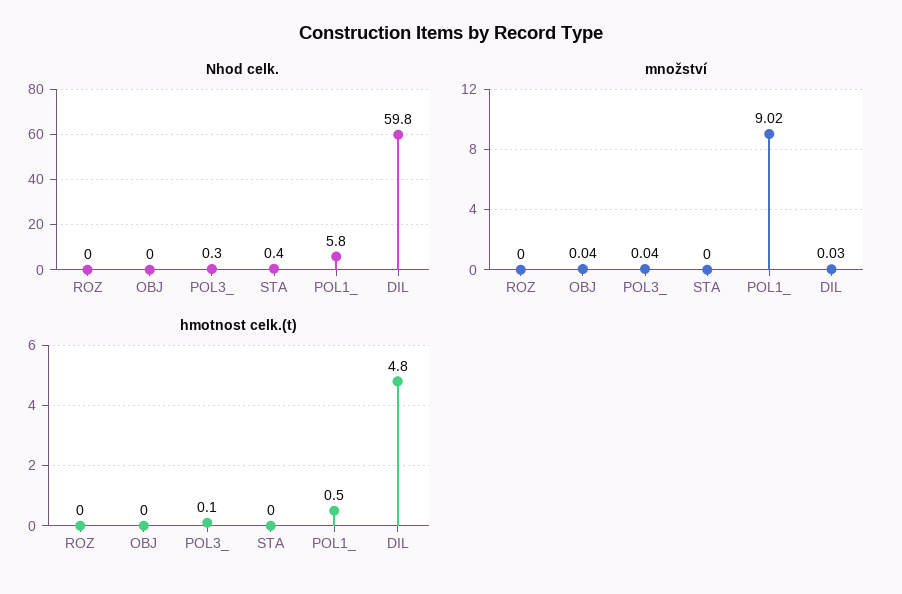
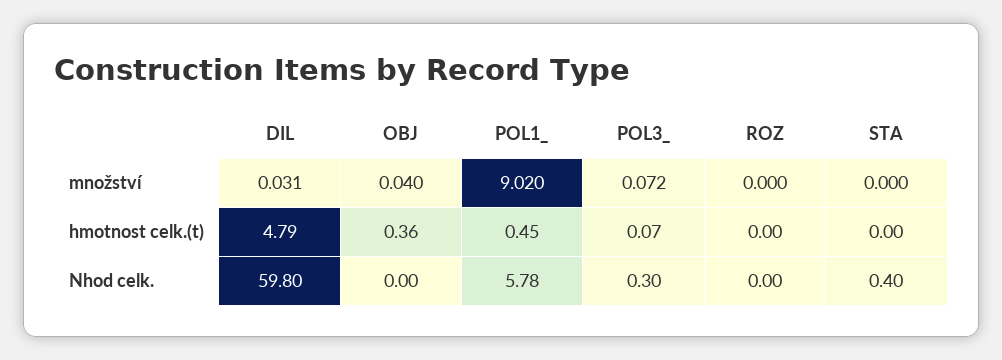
množství, POL3_: 0.04 -> 0.072
hmotnost celk.(t), OBJ: 0 -> 0.36

